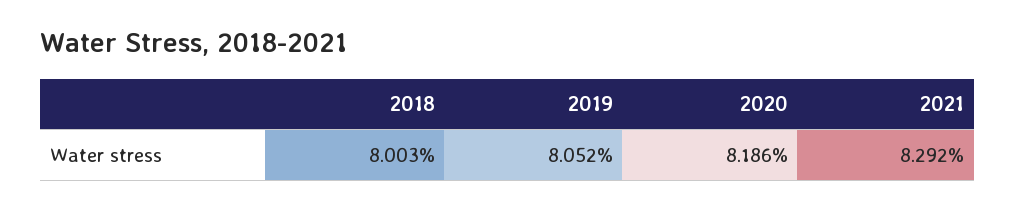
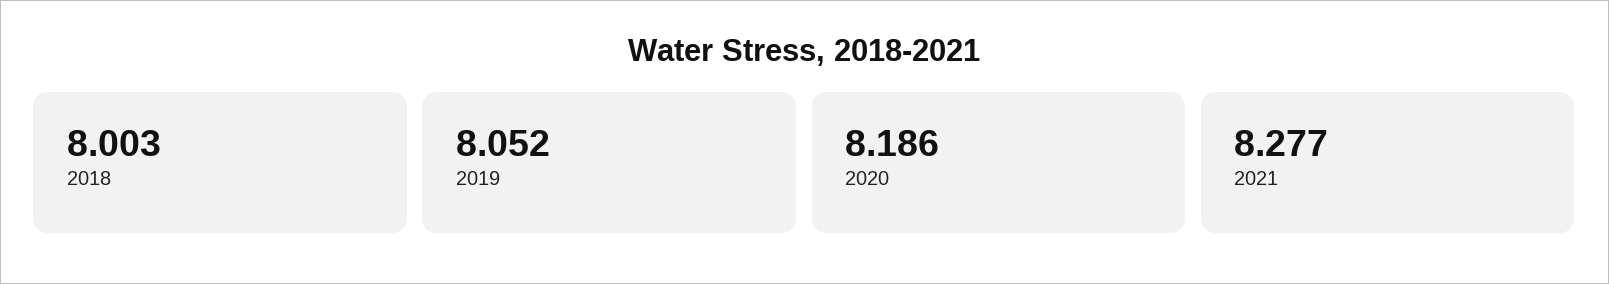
2021: 8.292 -> 8.277

